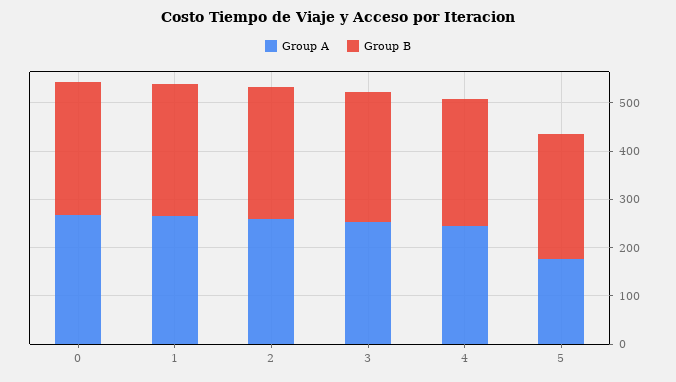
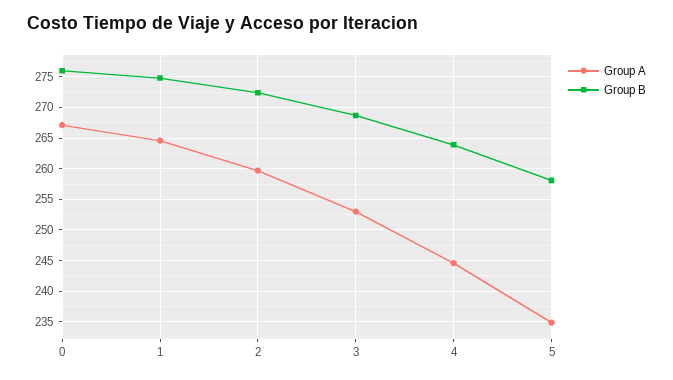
Group A, 5: 180 -> 235

